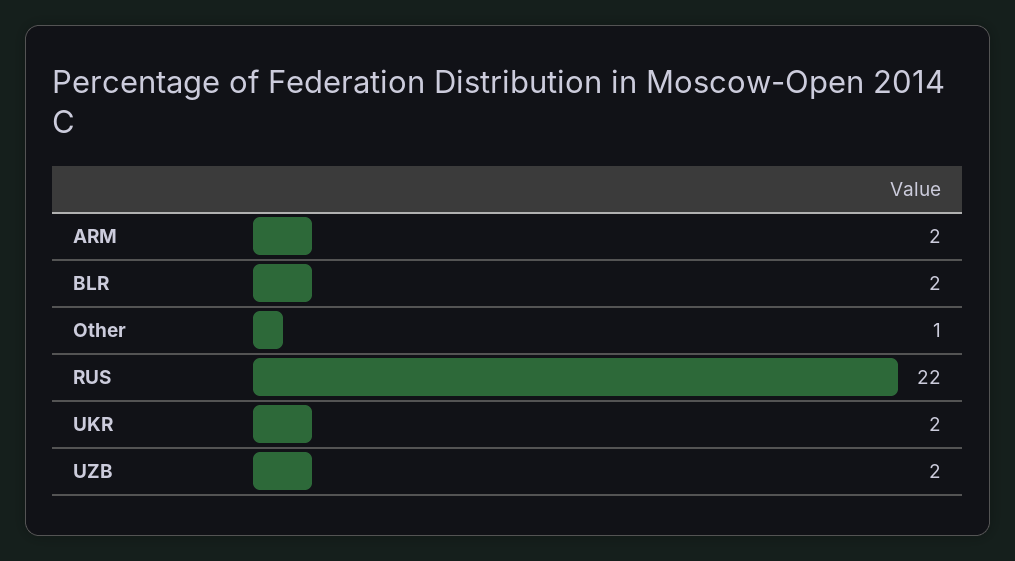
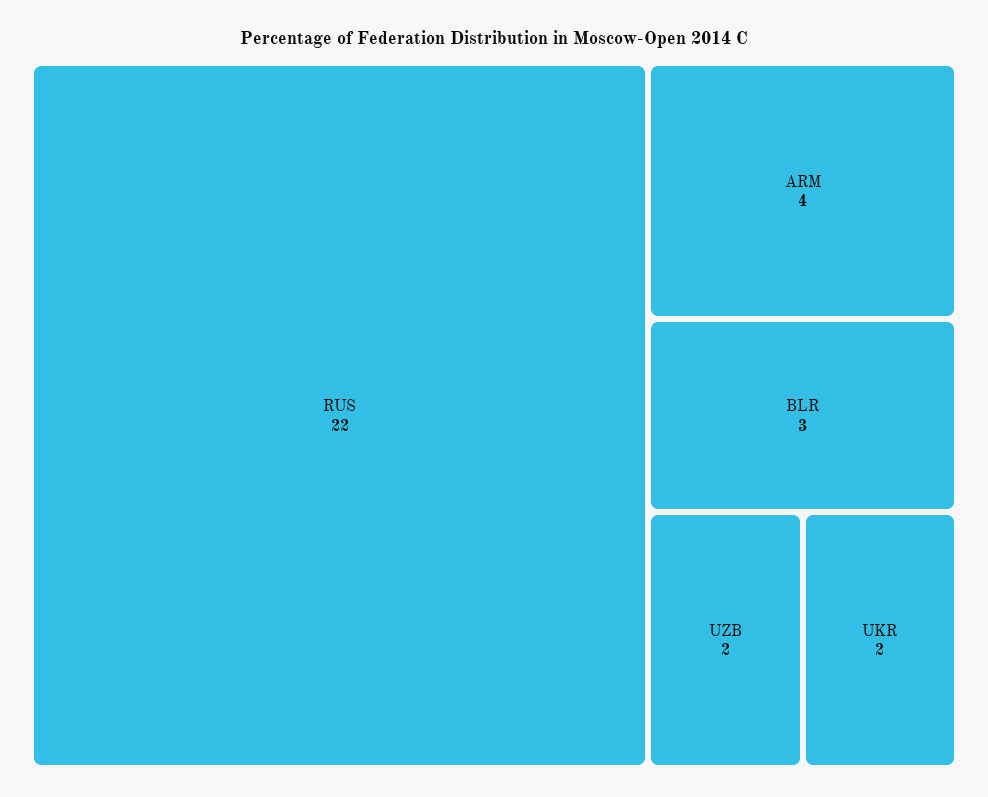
ARM: 2 -> 4
BLR: 2 -> 3
Other: 1 -> none

